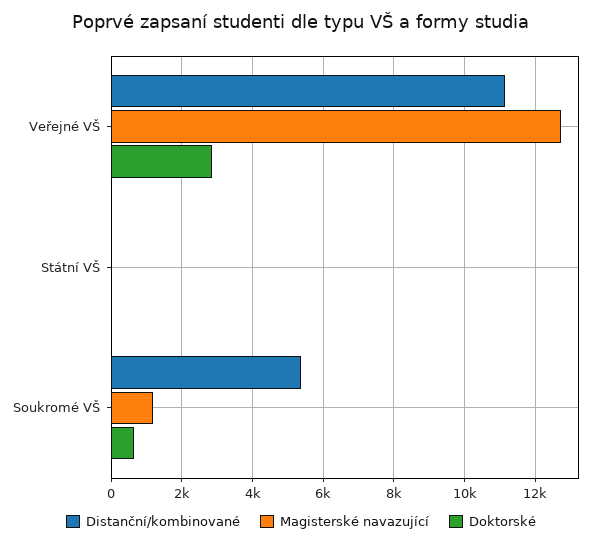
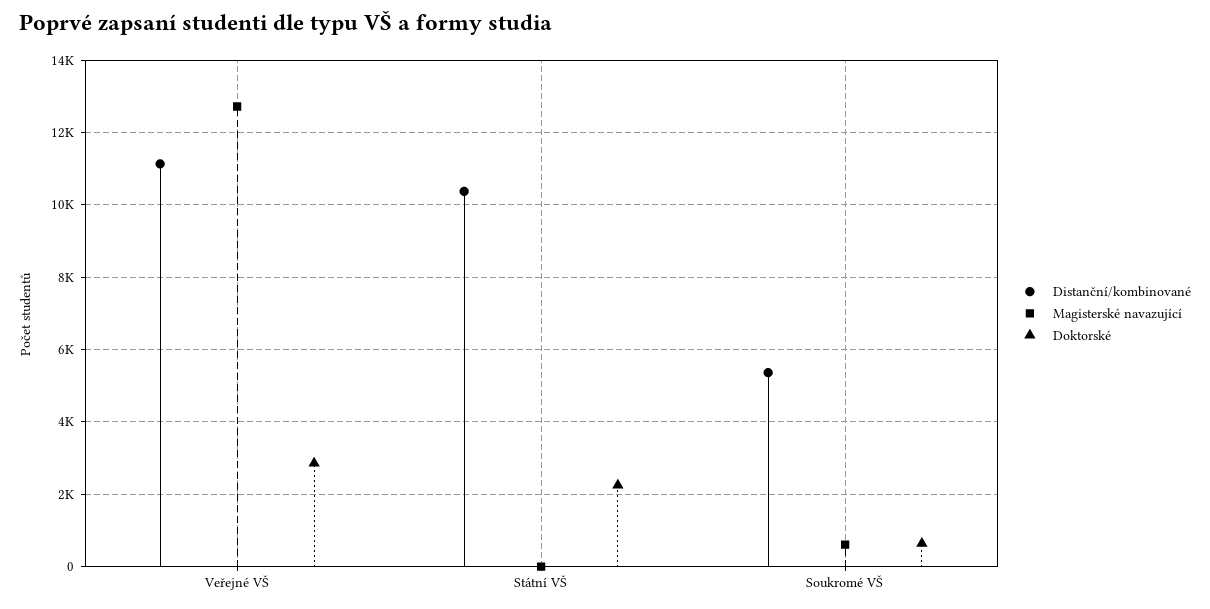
Distanční/kombinované, Státní VŠ: 0 -> 10400
Doktorské, Státní VŠ: 0 -> 2200
Magisterské navazující, Soukromé VŠ: 1200 -> 600

